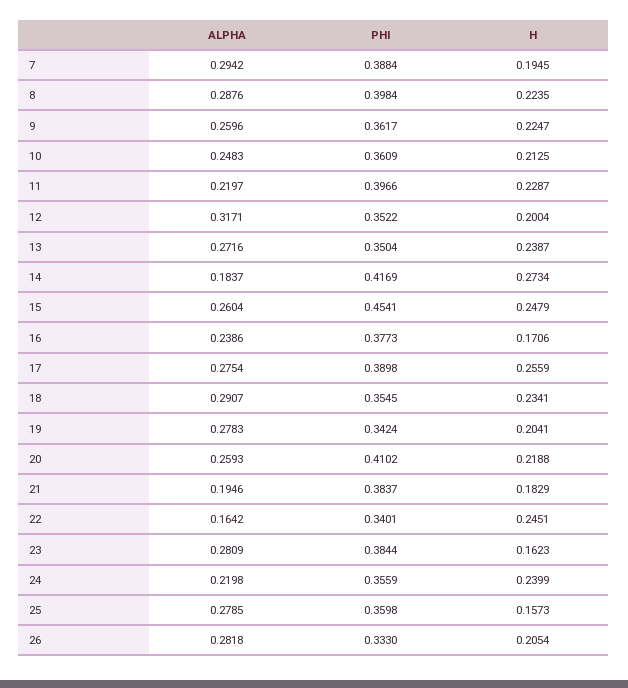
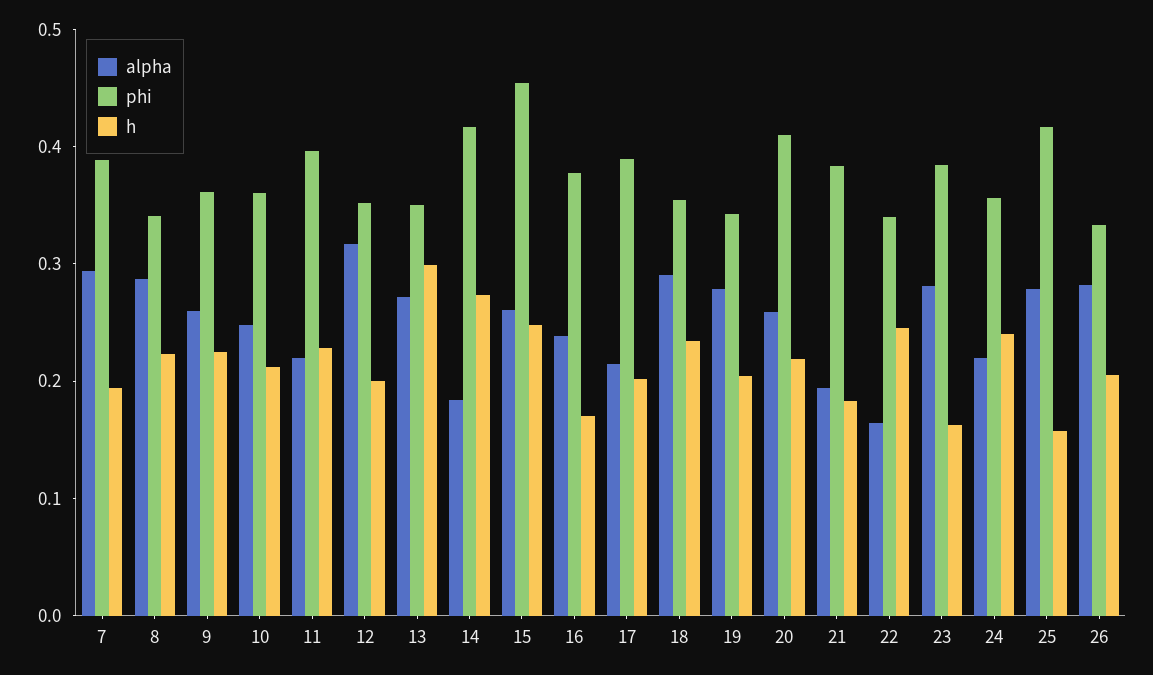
PHI, 8: 0.3984 -> 0.34
H, 13: 0.2387 -> 0.3
ALPHA, 17: 0.2754 -> 0.22
H, 17: 0.2559 -> 0.2
PHI, 25: 0.3598 -> 0.42

